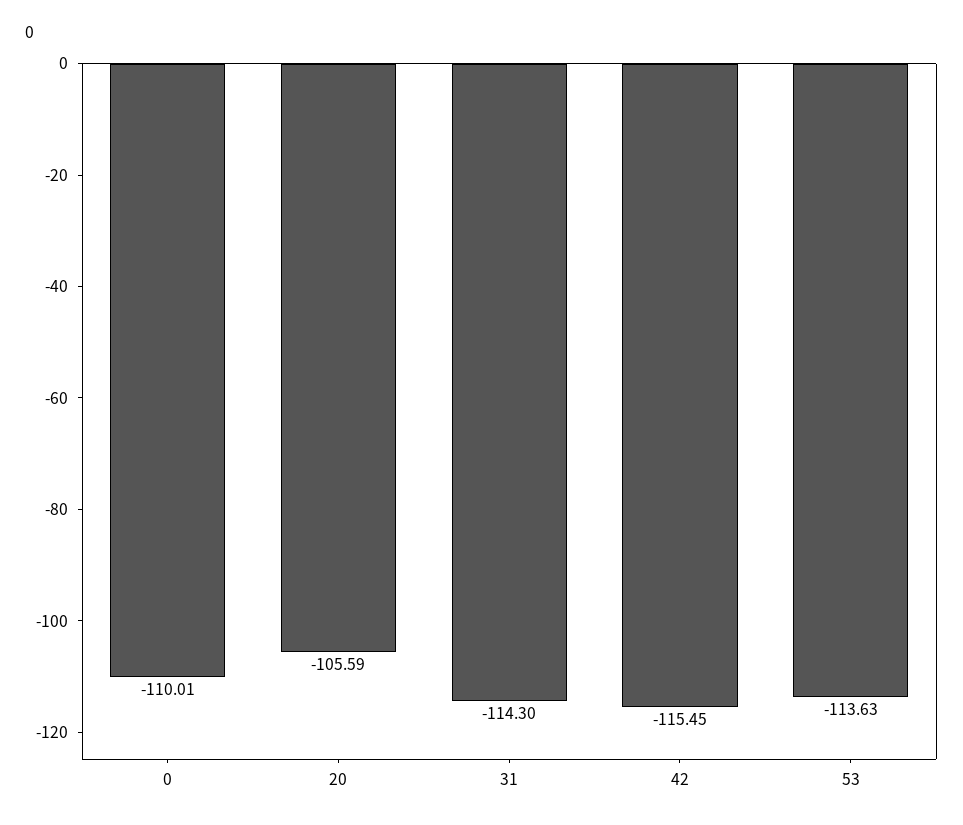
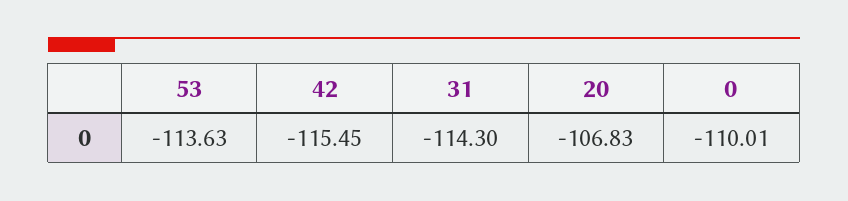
20: -105.59 -> -106.83

